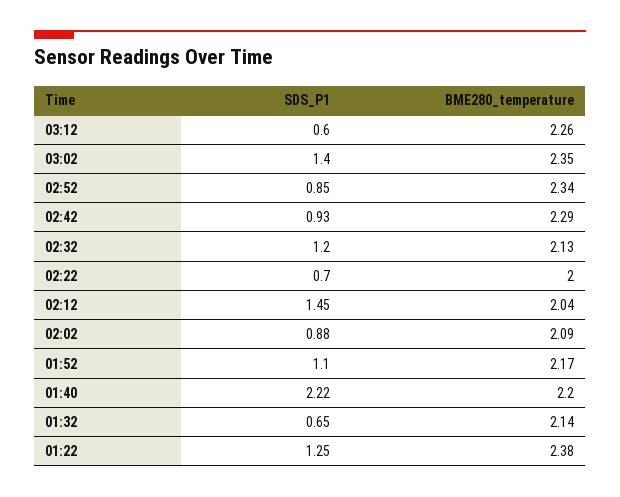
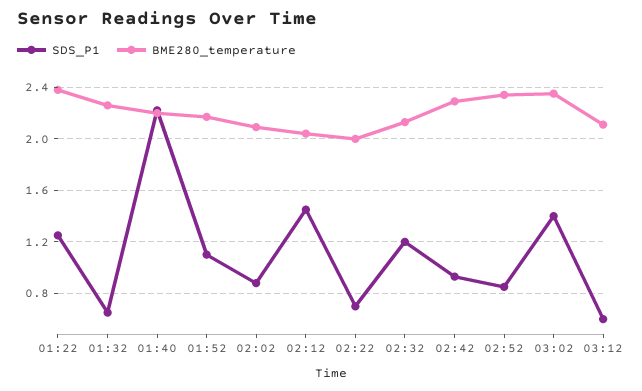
BME280_temperature, 03:12: 2.26 -> 2.1
BME280_temperature, 01:32: 2.14 -> 2.25

